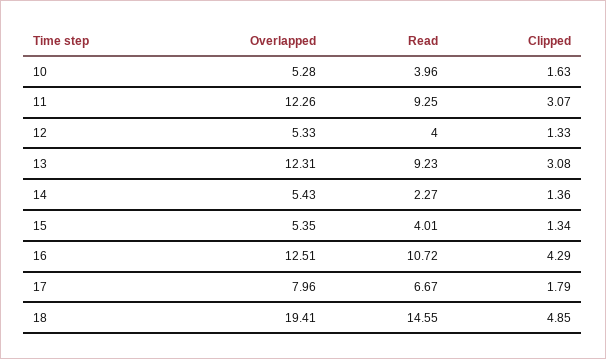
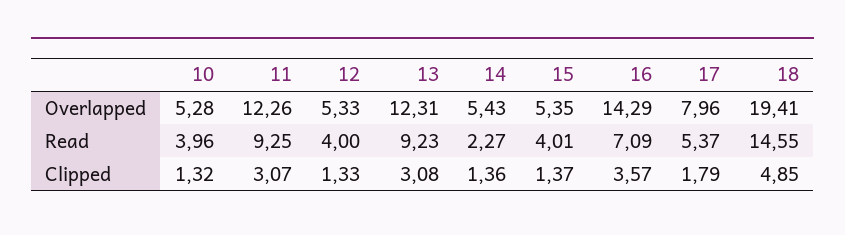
Clipped, 10: 1.63 -> 1.32
Clipped, 15: 1.34 -> 1.37
Overlapped, 16: 12.51 -> 14.29
Read, 16: 10.72 -> 7.09
Clipped, 16: 4.29 -> 3.57
Read, 17: 6.67 -> 5.37

